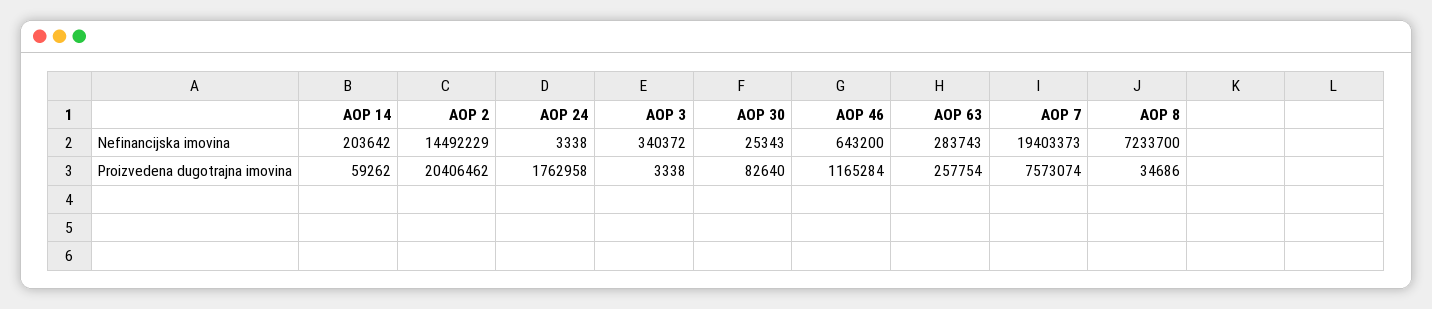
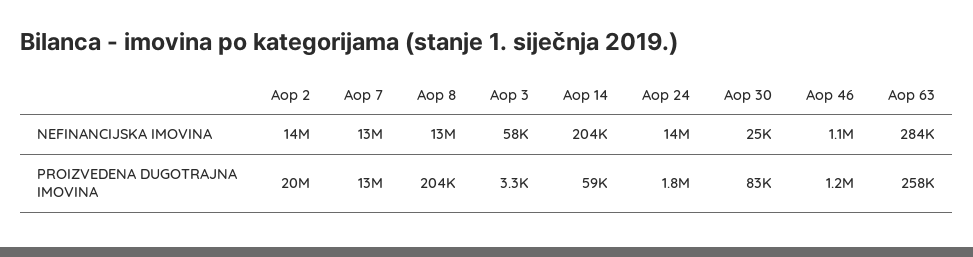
AOP 24, Nefinancijska imovina: 3338 -> 14000000
AOP 3, Nefinancijska imovina: 340372 -> 58000
AOP 46, Nefinancijska imovina: 643200 -> 1100000
AOP 7, Nefinancijska imovina: 19403373 -> 13000000
AOP 8, Nefinancijska imovina: 7233700 -> 13000000
AOP 7, Proizvedena dugotrajna imovina: 7573074 -> 13000000
AOP 8, Proizvedena dugotrajna imovina: 34686 -> 204000

